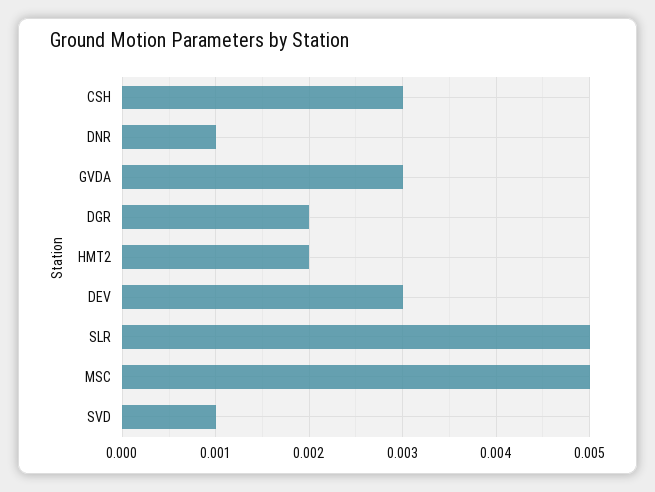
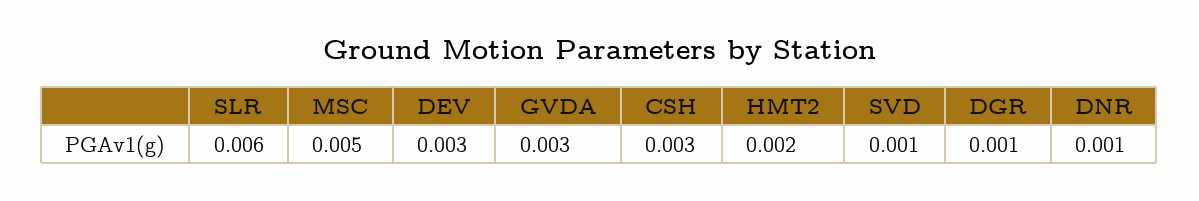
DGR: 0.002 -> 0.001
SLR: 0.005 -> 0.006

